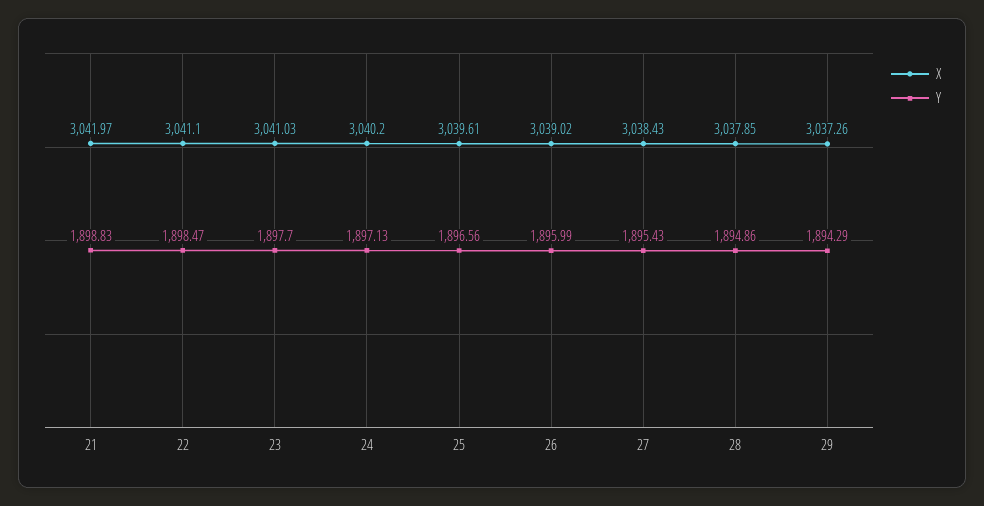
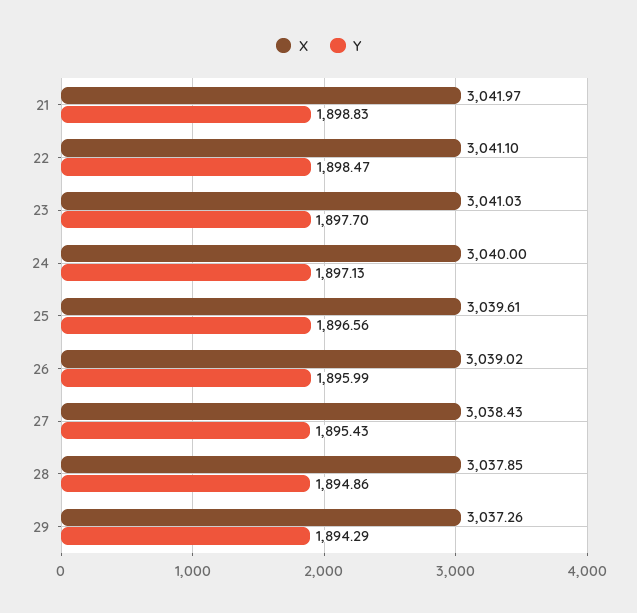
X, 24: 3040.2 -> 3040

